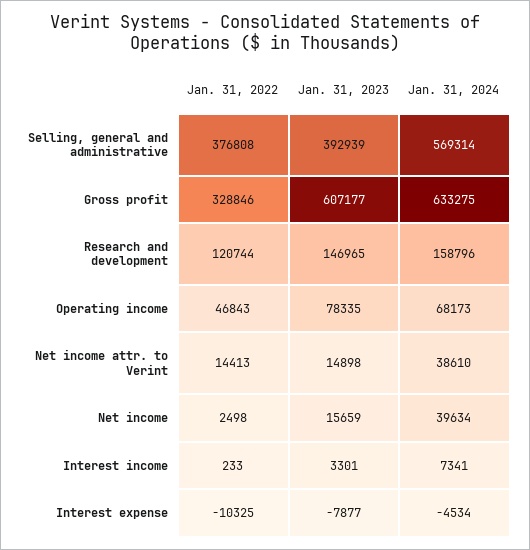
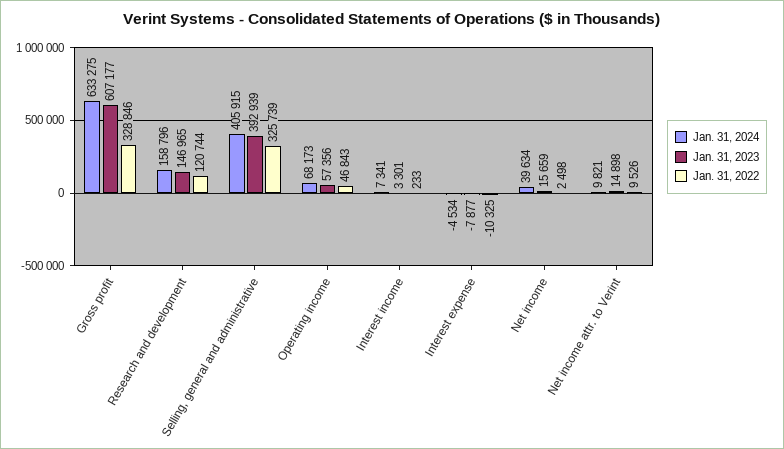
Jan. 31, 2022, Selling, general and administrative: 376808 -> 325739
Jan. 31, 2024, Selling, general and administrative: 569314 -> 405915
Jan. 31, 2023, Operating income: 78335 -> 57356
Jan. 31, 2022, Net income attr. to Verint: 14413 -> 9526
Jan. 31, 2024, Net income attr. to Verint: 38610 -> 9821

